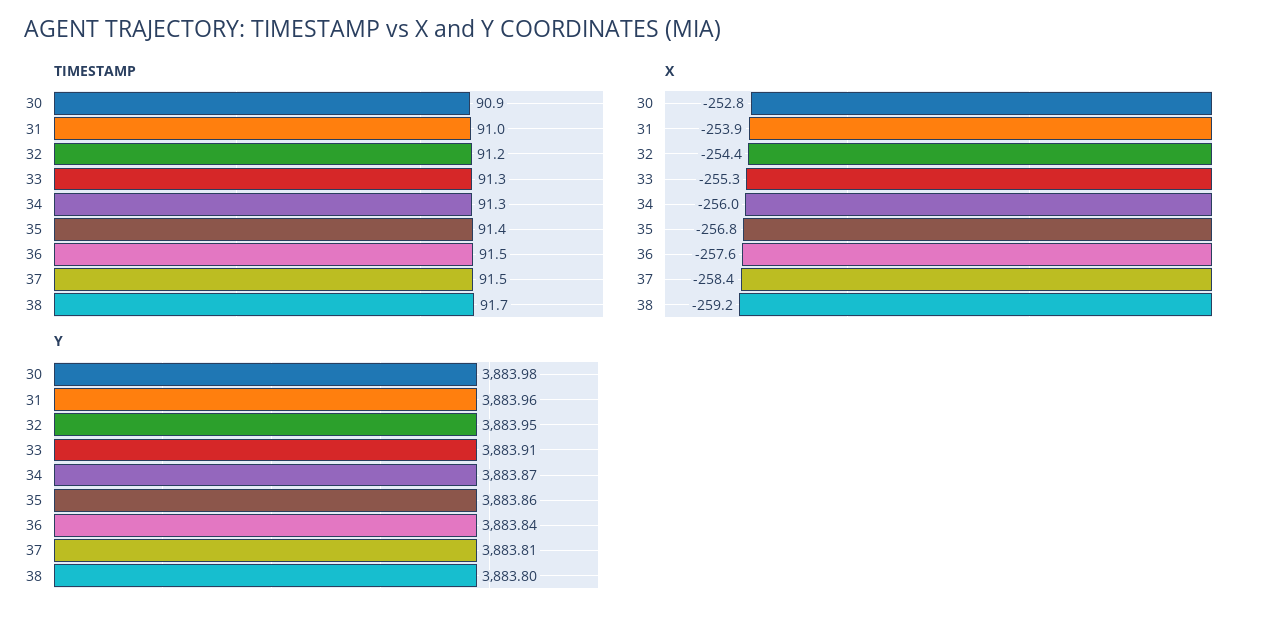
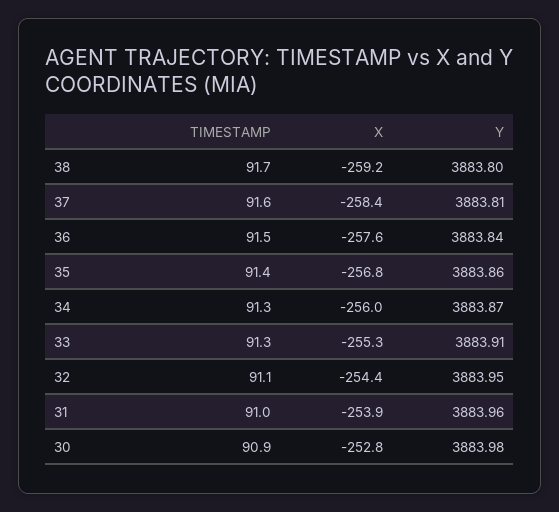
TIMESTAMP, 32: 91.2 -> 91.1
TIMESTAMP, 37: 91.5 -> 91.6

